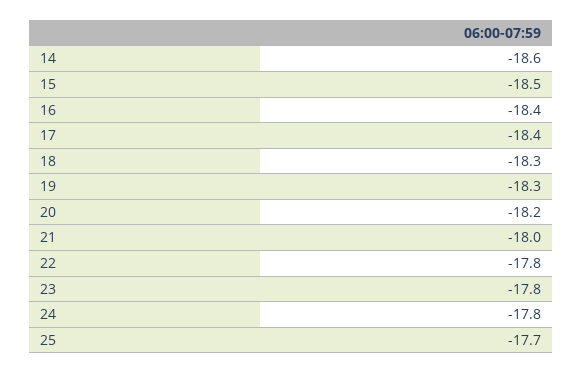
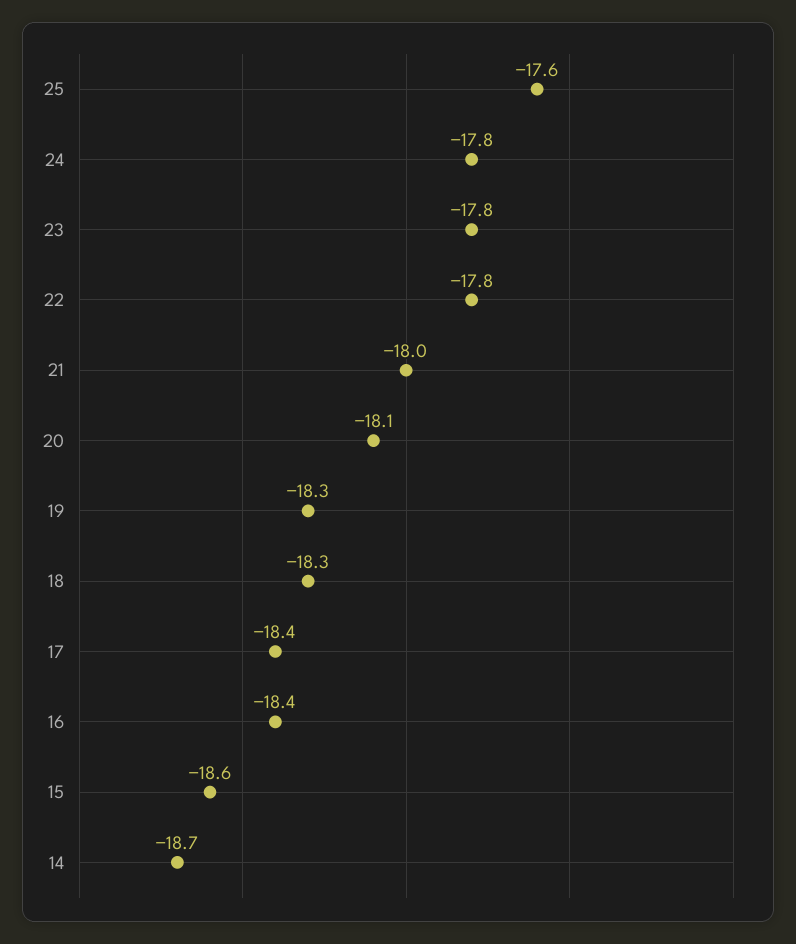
14: -18.6 -> -18.7
15: -18.5 -> -18.6
20: -18.2 -> -18.1
25: -17.7 -> -17.6

